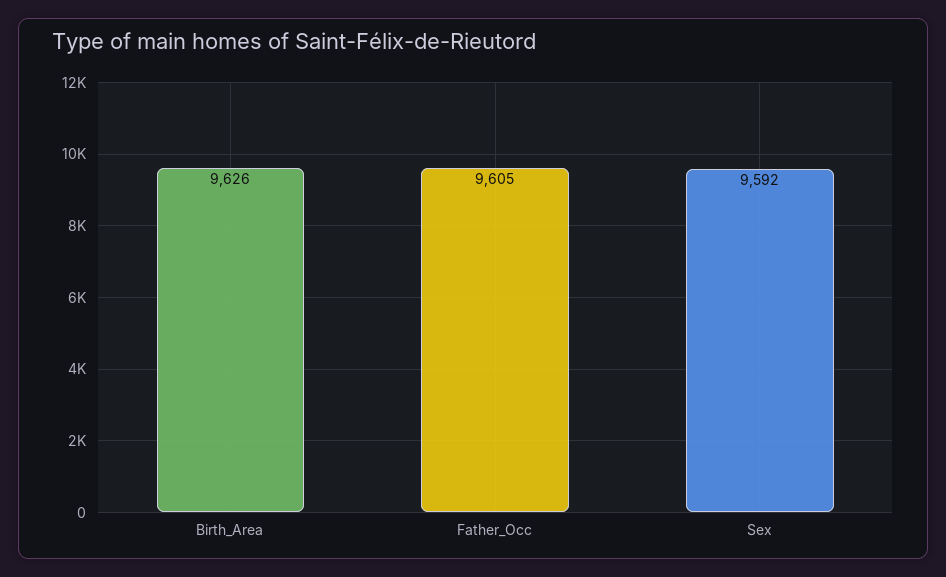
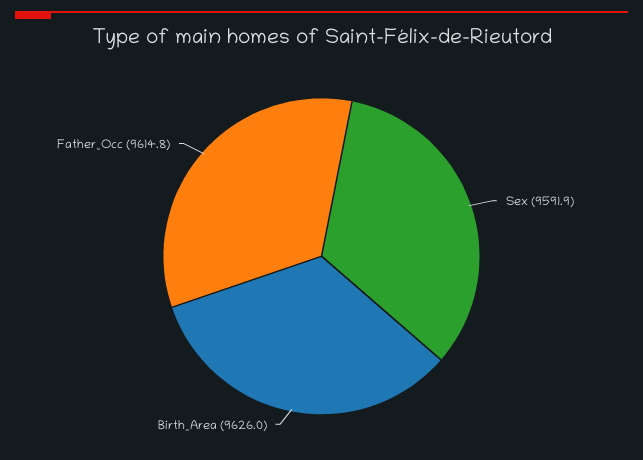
Father_Occ: 9605 -> 9614.8

